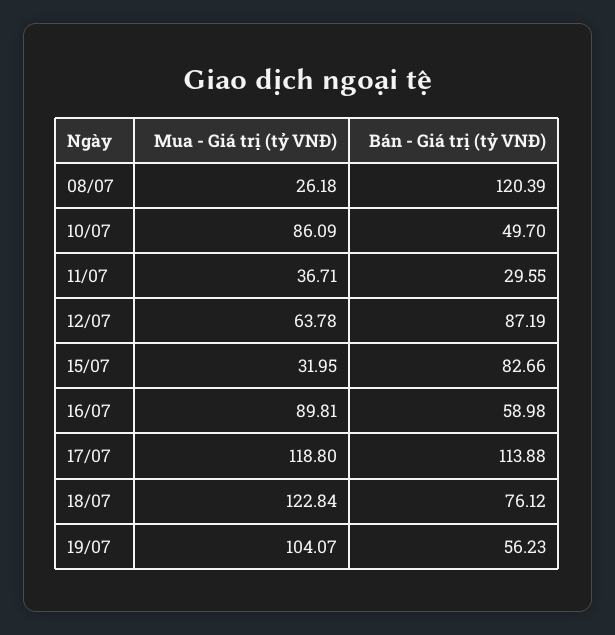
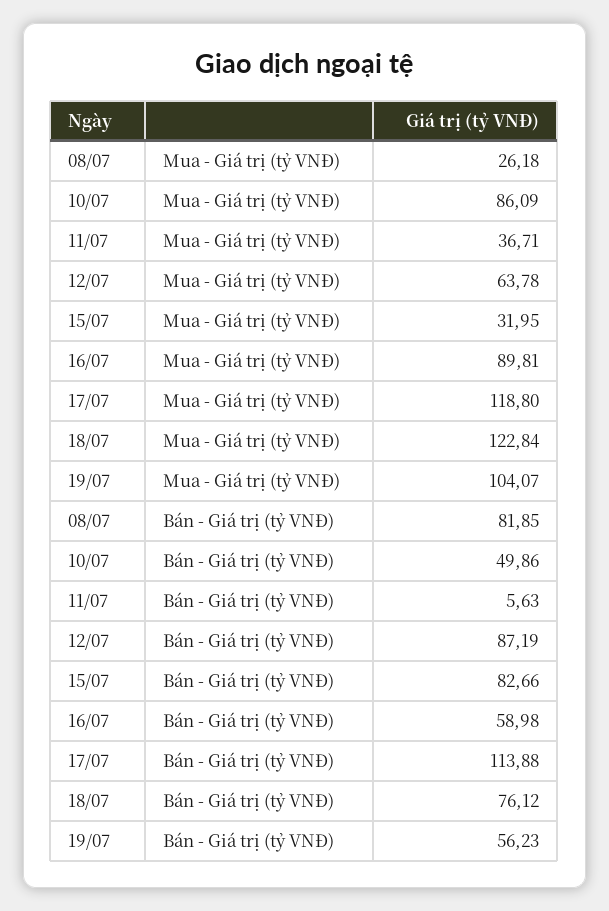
Bán - Giá trị (tỷ VNĐ), 08/07: 120.39 -> 81.85
Bán - Giá trị (tỷ VNĐ), 10/07: 49.7 -> 49.86
Bán - Giá trị (tỷ VNĐ), 11/07: 29.55 -> 5.63

